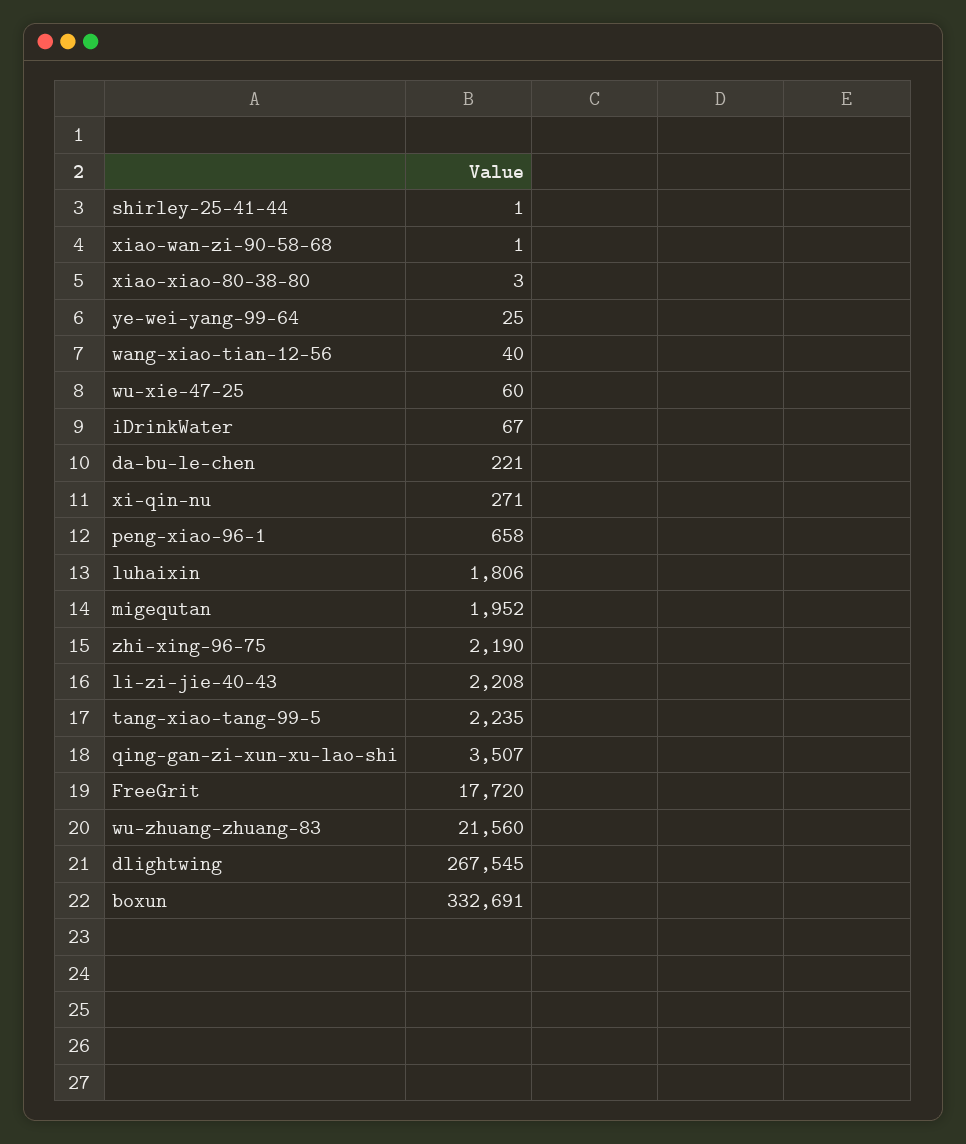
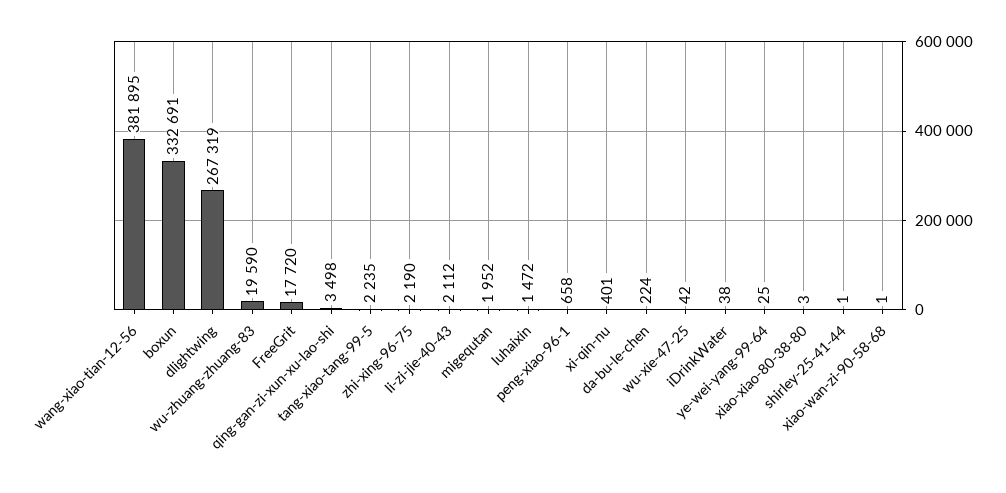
wang-xiao-tian-12-56: 40 -> 381895
wu-xie-47-25: 60 -> 42
iDrinkWater: 67 -> 38
da-bu-le-chen: 221 -> 224
xi-qin-nu: 271 -> 401
luhaixin: 1806 -> 1472
li-zi-jie-40-43: 2208 -> 2112
qing-gan-zi-xun-xu-lao-shi: 3507 -> 3498
wu-zhuang-zhuang-83: 21560 -> 19590
dlightwing: 267545 -> 267319

